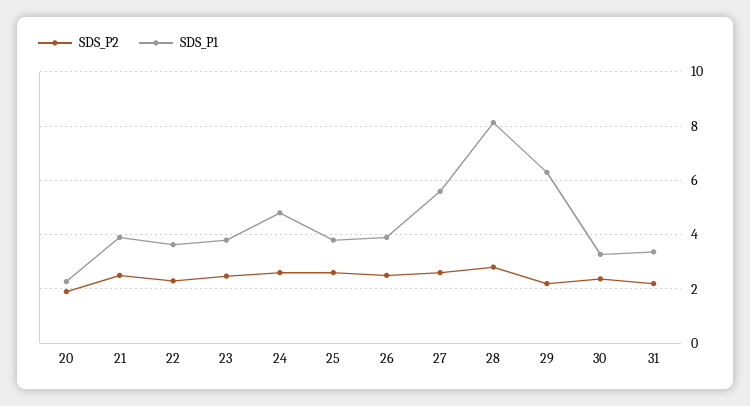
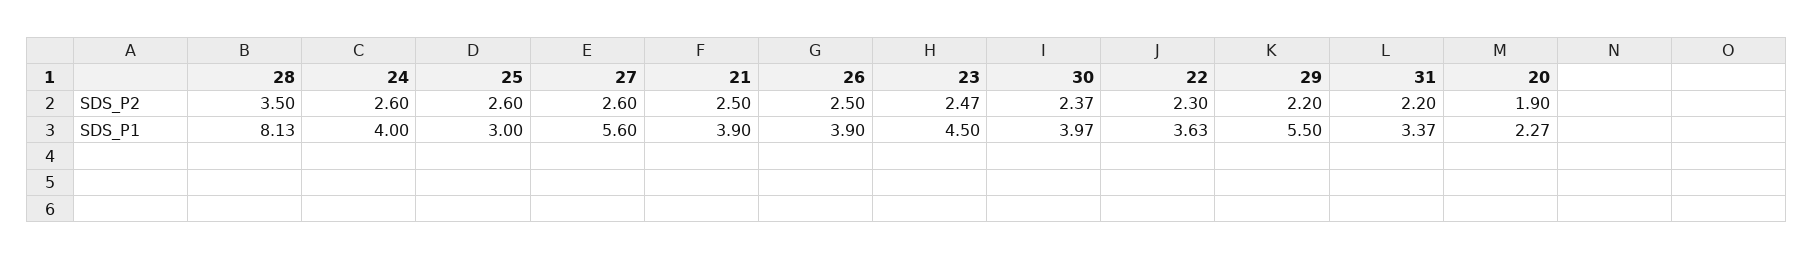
SDS_P1, 23: 3.75 -> 4.5
SDS_P1, 24: 4.75 -> 4
SDS_P1, 25: 3.75 -> 3
SDS_P2, 28: 2.75 -> 3.5
SDS_P1, 29: 6.25 -> 5.5
SDS_P1, 30: 3.25 -> 3.97

